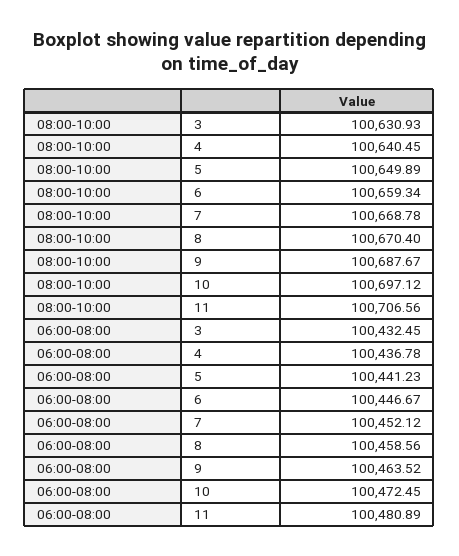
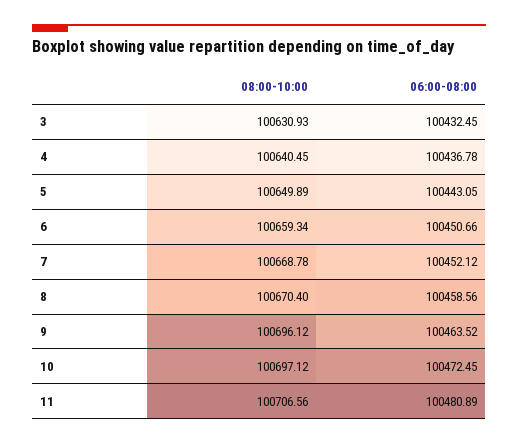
08:00-10:00, 9: 100687.67 -> 100696.12
06:00-08:00, 5: 100441.23 -> 100443.05
06:00-08:00, 6: 100446.67 -> 100450.66

